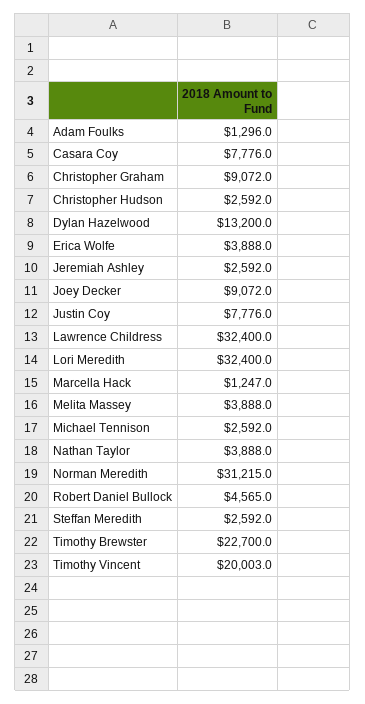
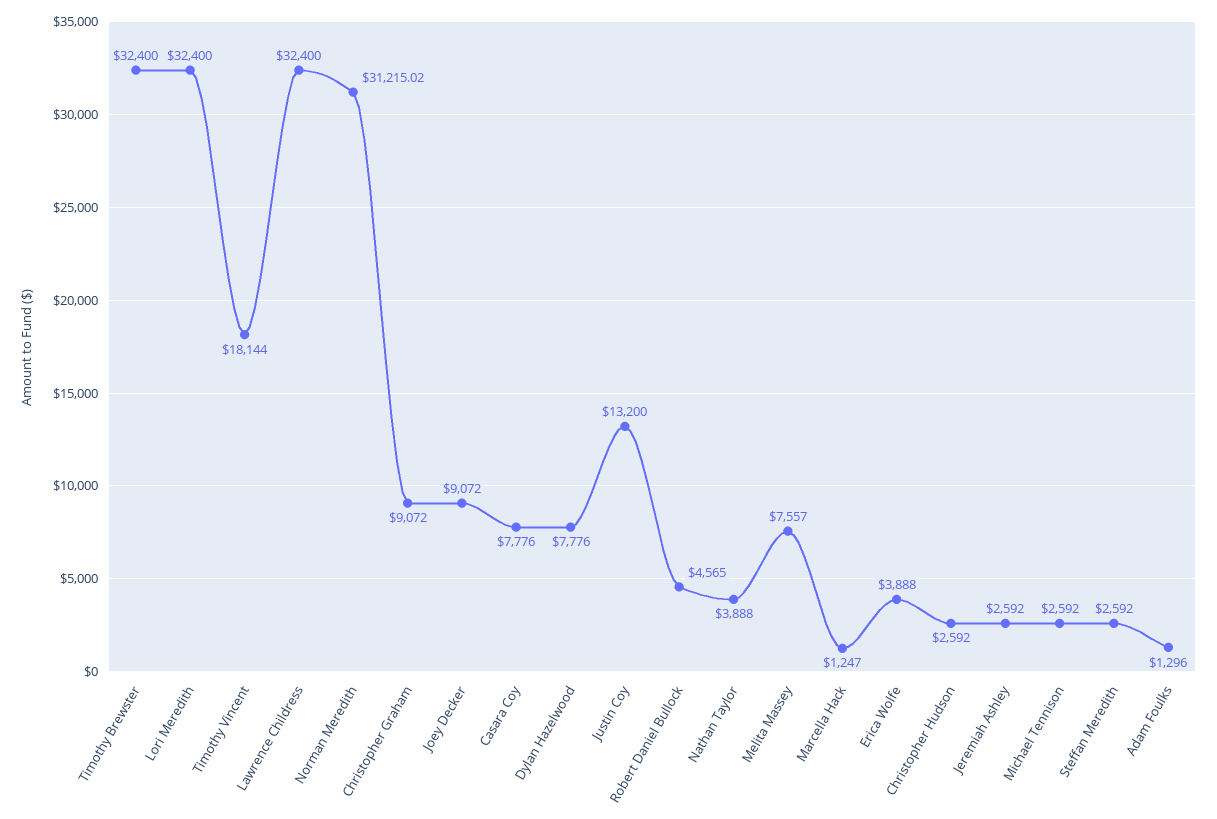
Dylan Hazelwood: 13200 -> 7776
Justin Coy: 7776 -> 13200
Melita Massey: 3888 -> 7557
Timothy Brewster: 22700 -> 32400
Timothy Vincent: 20003 -> 18144

